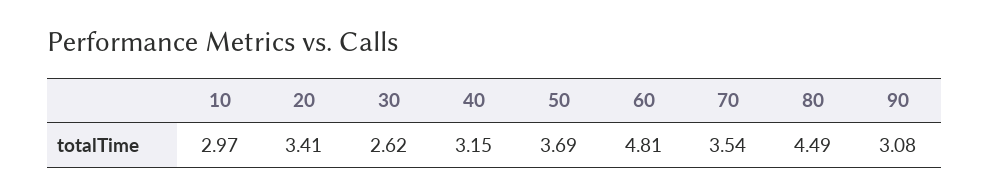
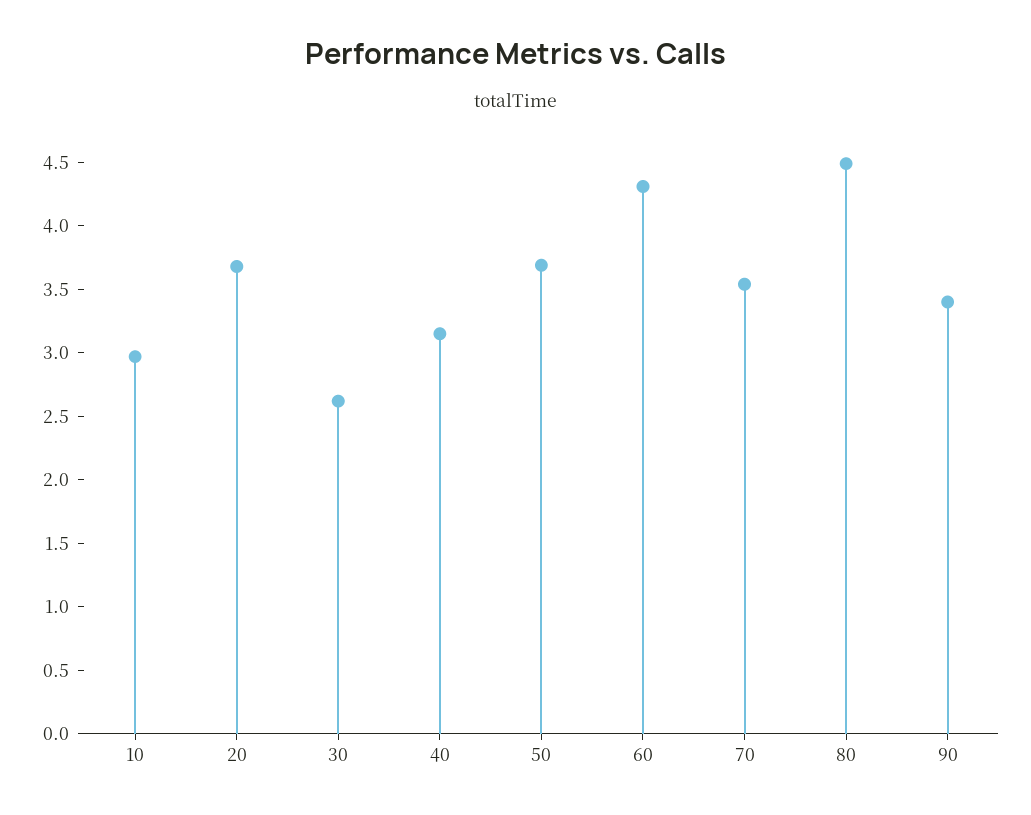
20: 3.41 -> 3.7
60: 4.81 -> 4.3
90: 3.08 -> 3.4

